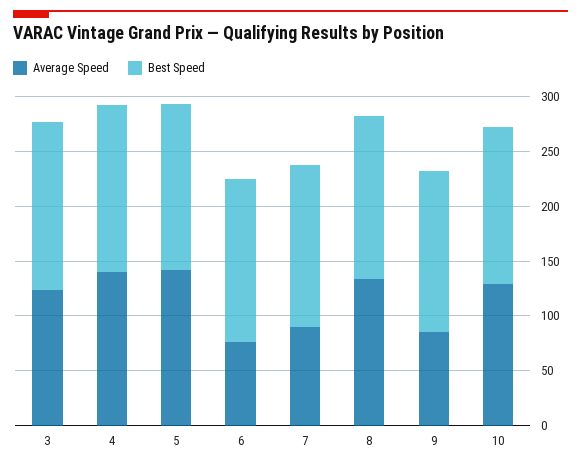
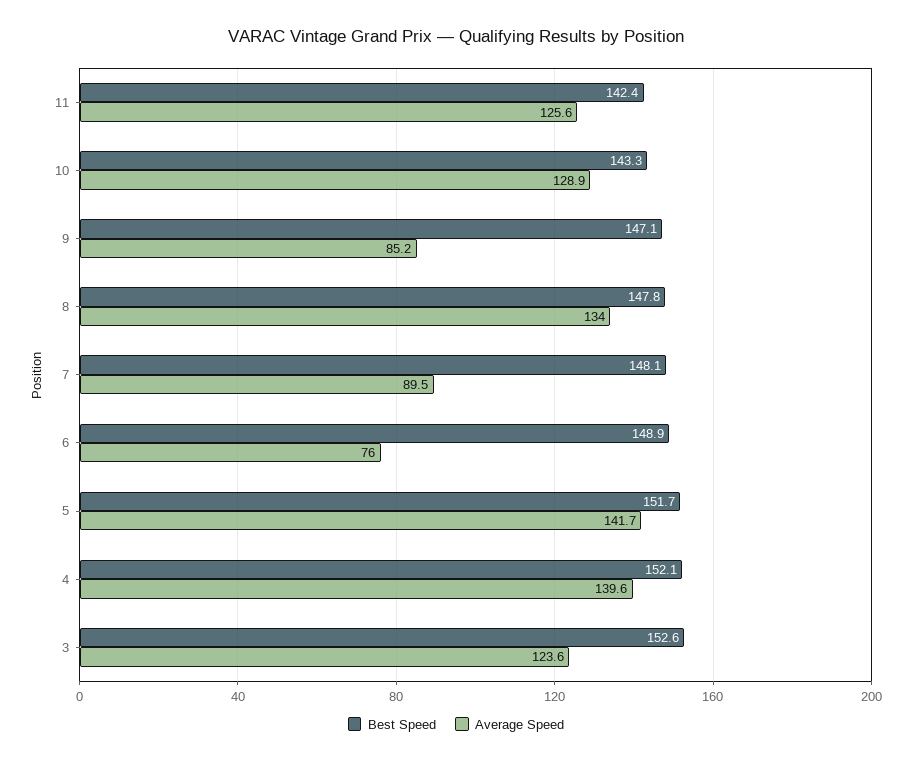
Best Speed, 11: none -> 142.4
Average Speed, 11: none -> 125.6

